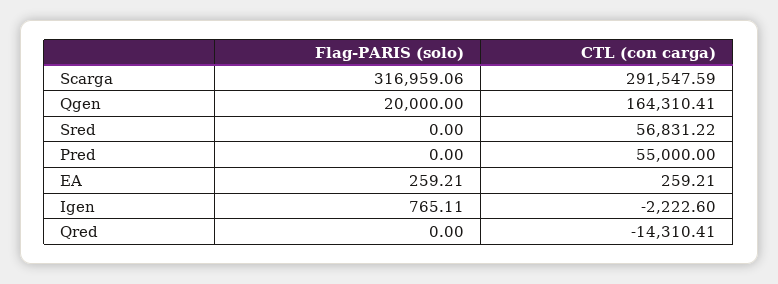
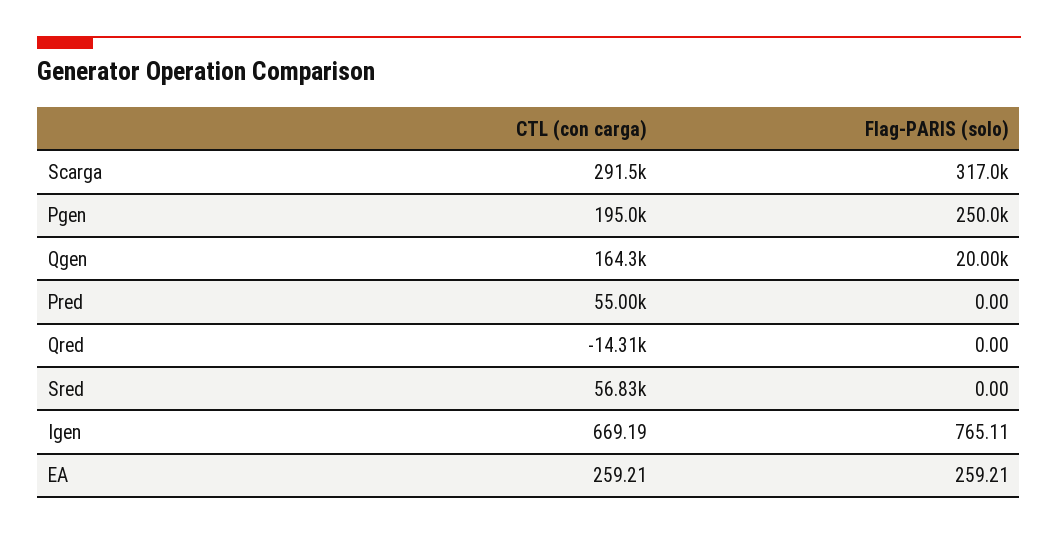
CTL (con carga), Igen: -2222.6 -> 669.19
CTL (con carga), Pgen: none -> 195000
Flag-PARIS (solo), Pgen: none -> 250000

